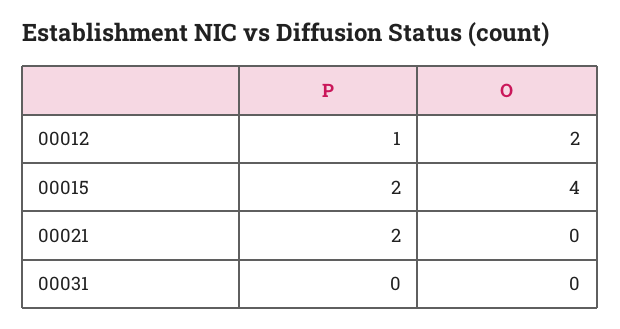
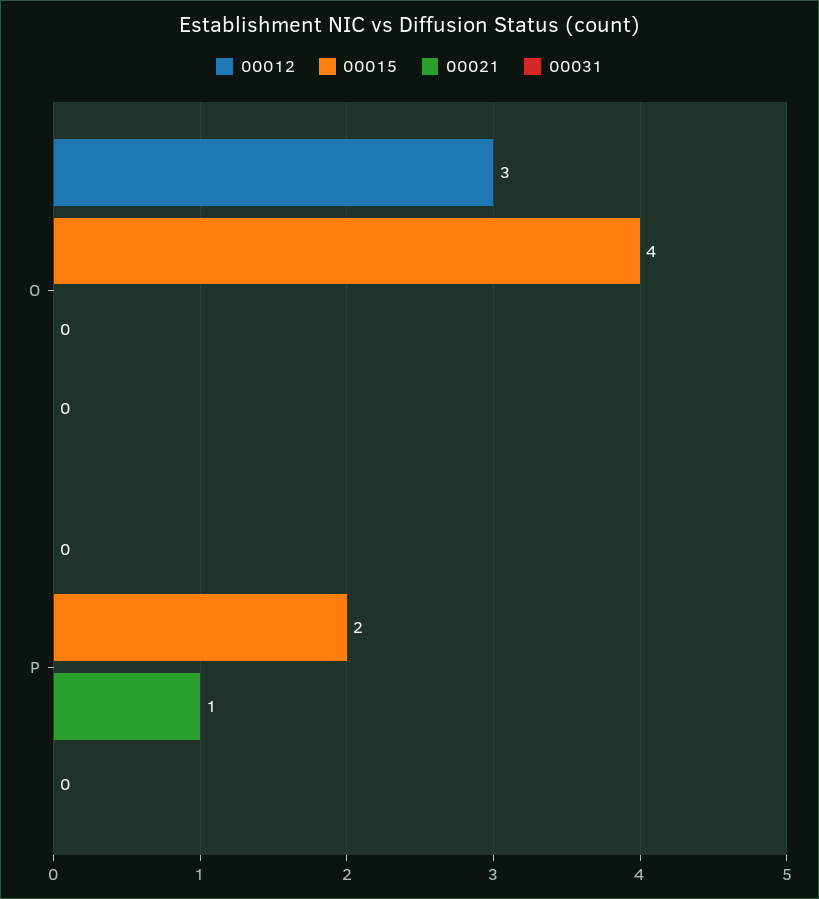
00012, P: 1 -> 0
00012, O: 2 -> 3
00021, P: 2 -> 1

